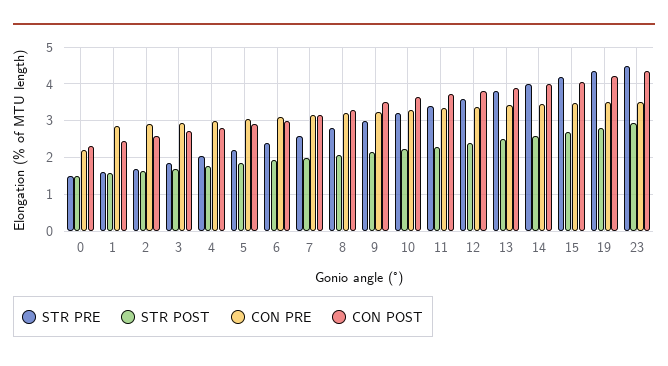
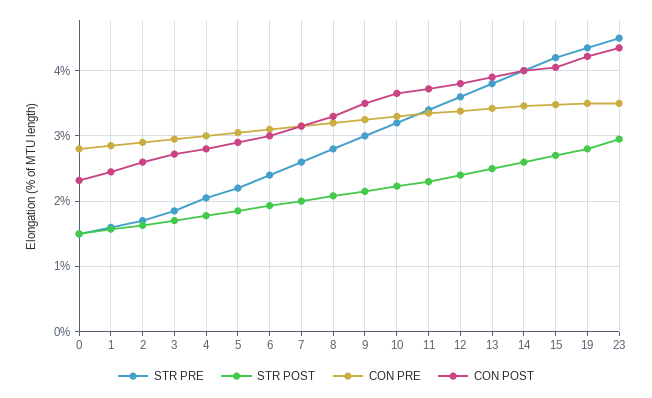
CON PRE, 0: 2.2 -> 2.8

